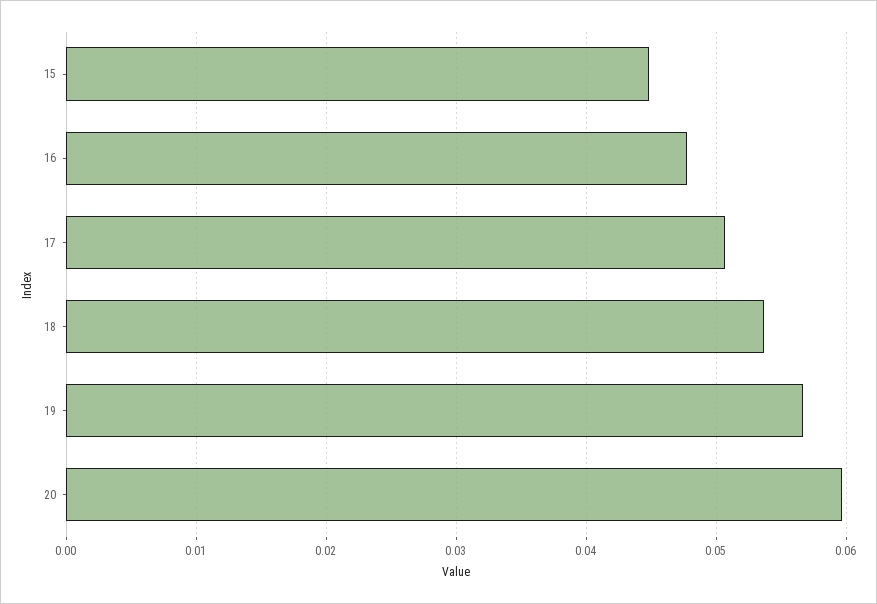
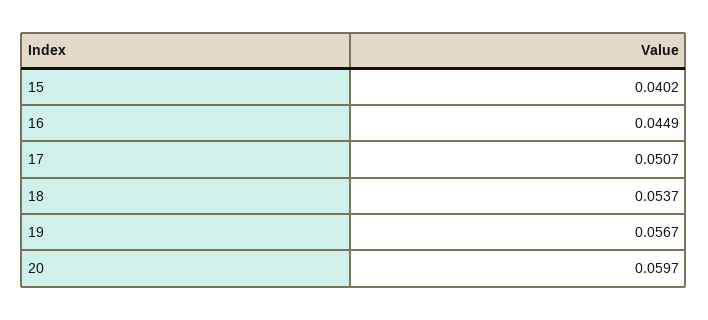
15: 0.045 -> 0.0402
16: 0.048 -> 0.0449

